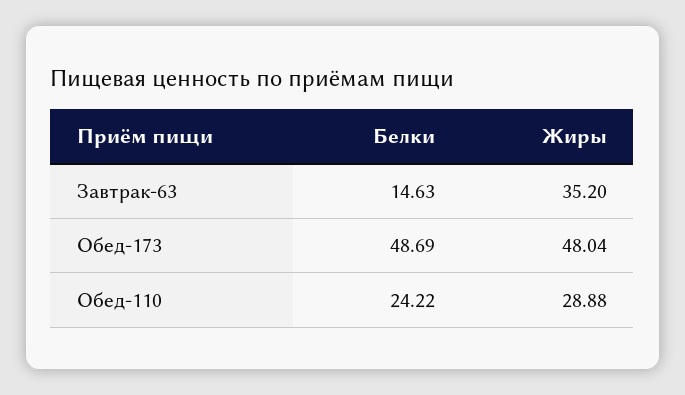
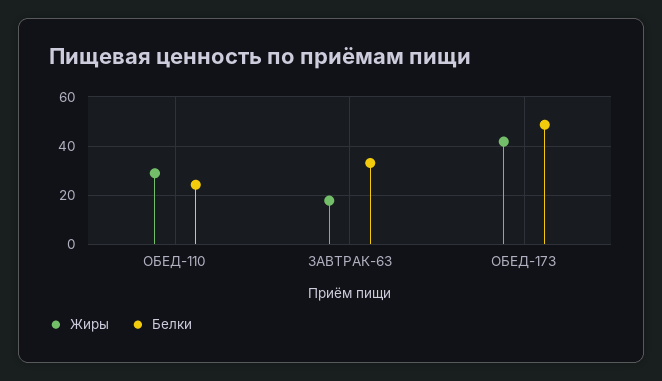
Белки, Завтрак-63: 14.63 -> 32.5
Жиры, Завтрак-63: 35.2 -> 17.5
Жиры, Обед-173: 48.04 -> 42.5

